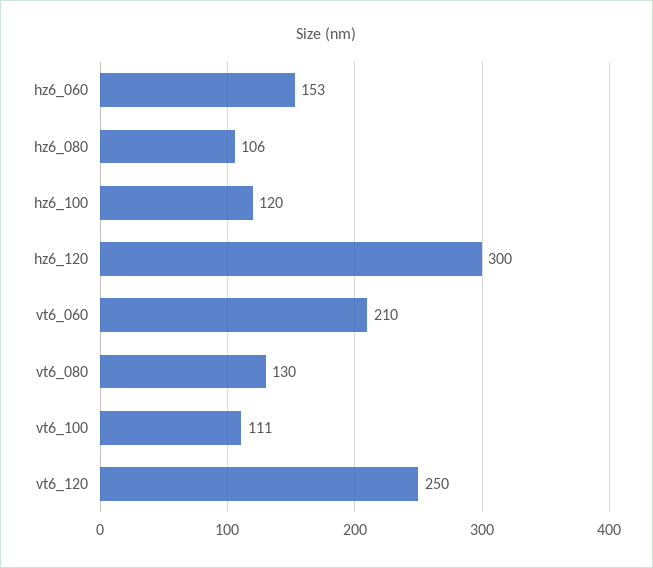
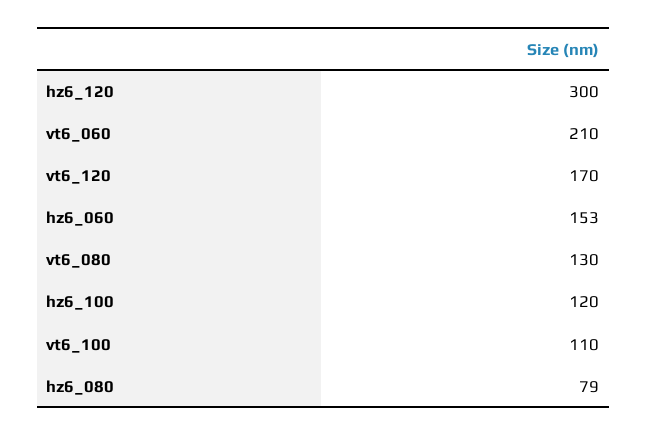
hz6_080: 106 -> 79
vt6_100: 111 -> 110
vt6_120: 250 -> 170

